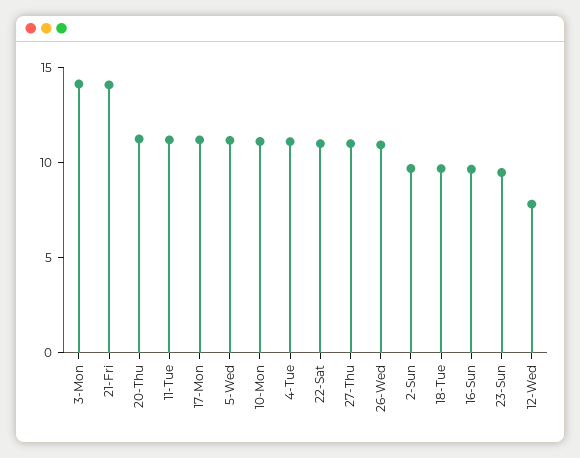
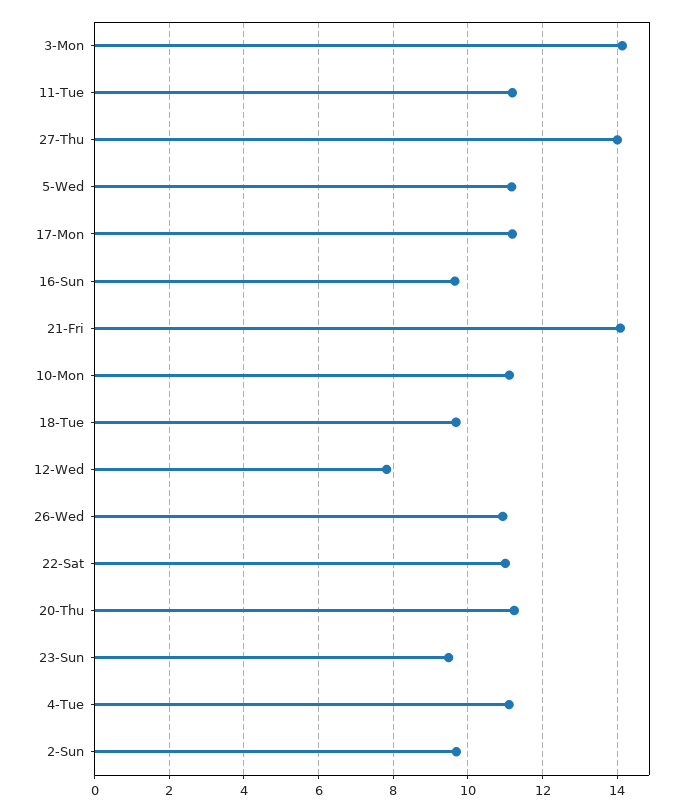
27-Thu: 11 -> 14

